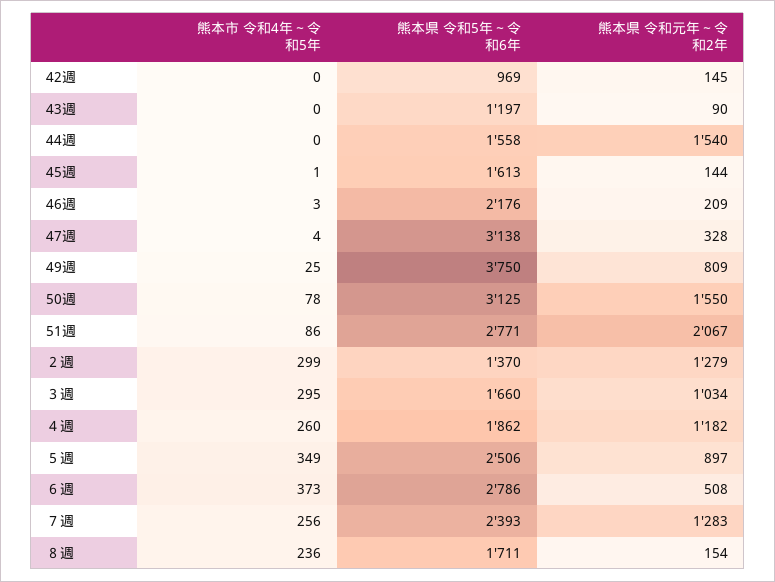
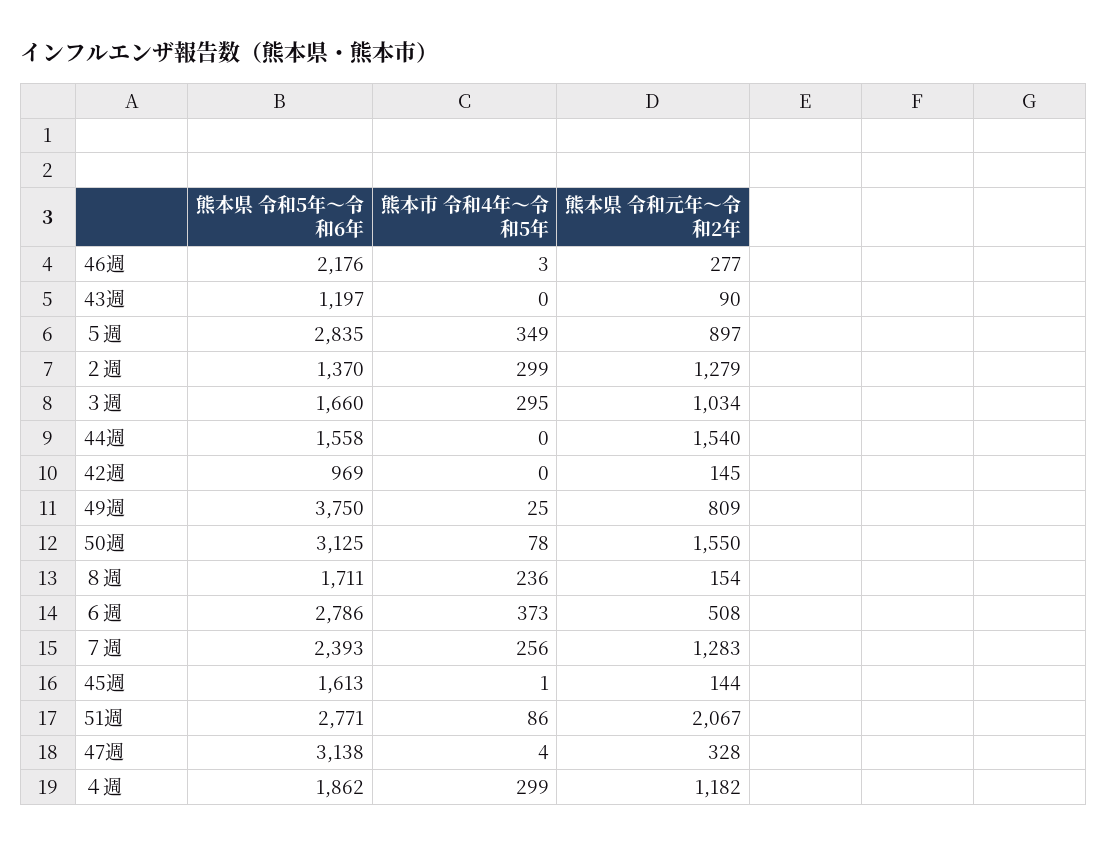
熊本県 令和元年～令和2年, 46週: 209 -> 277
熊本市 令和4年～令和5年, ４週: 260 -> 299
熊本県 令和5年～令和6年, ５週: 2506 -> 2835

